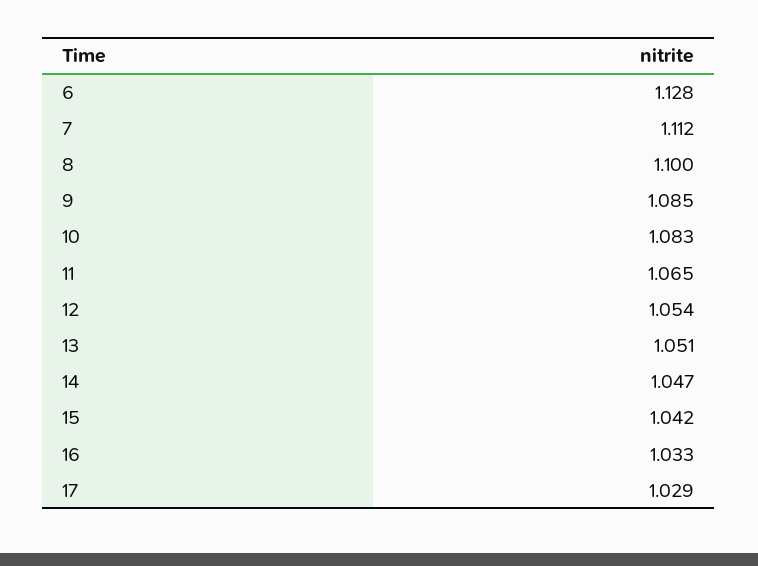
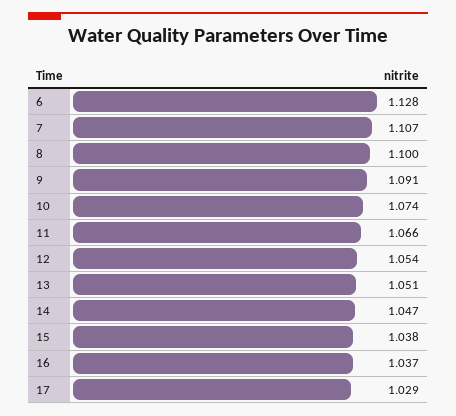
7: 1.112 -> 1.107
9: 1.085 -> 1.091
10: 1.083 -> 1.074
11: 1.065 -> 1.066
15: 1.042 -> 1.038
16: 1.033 -> 1.037

